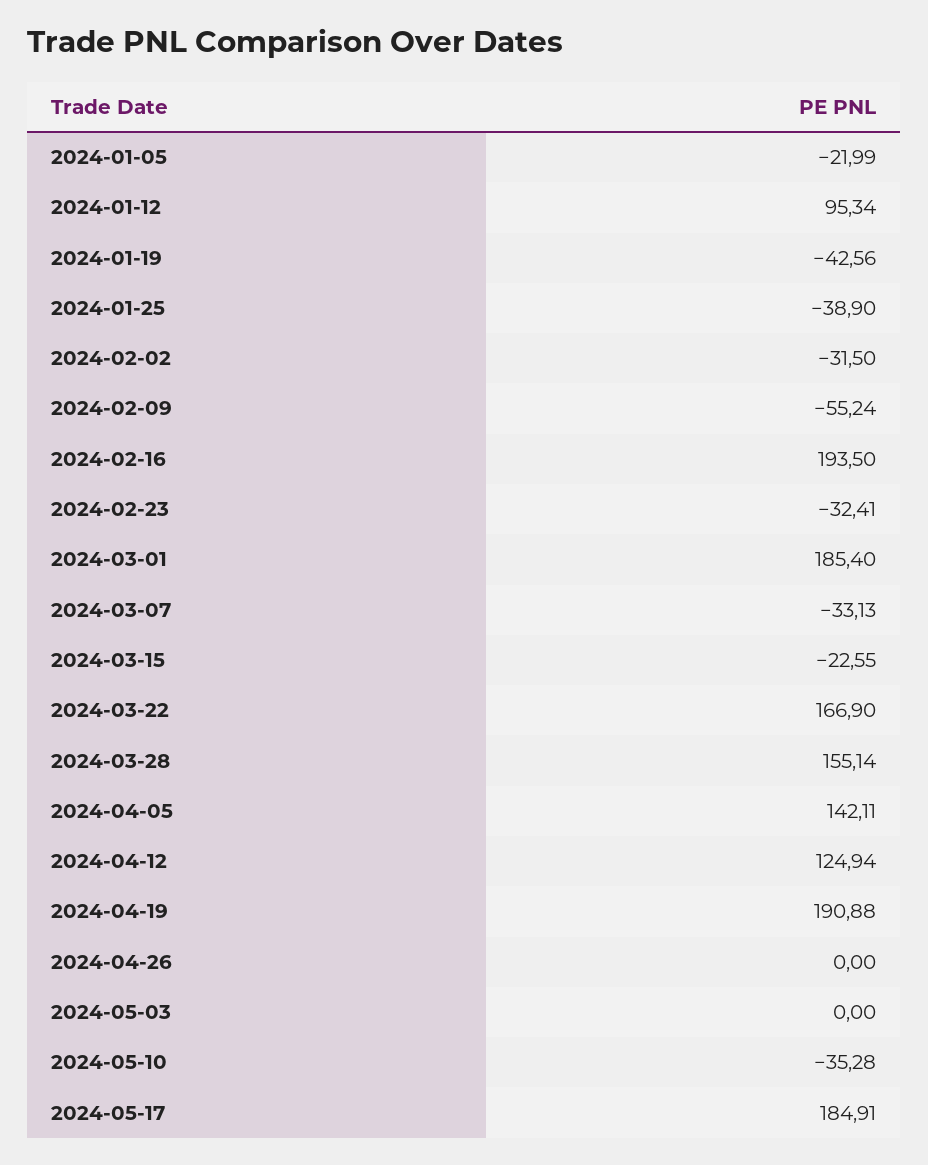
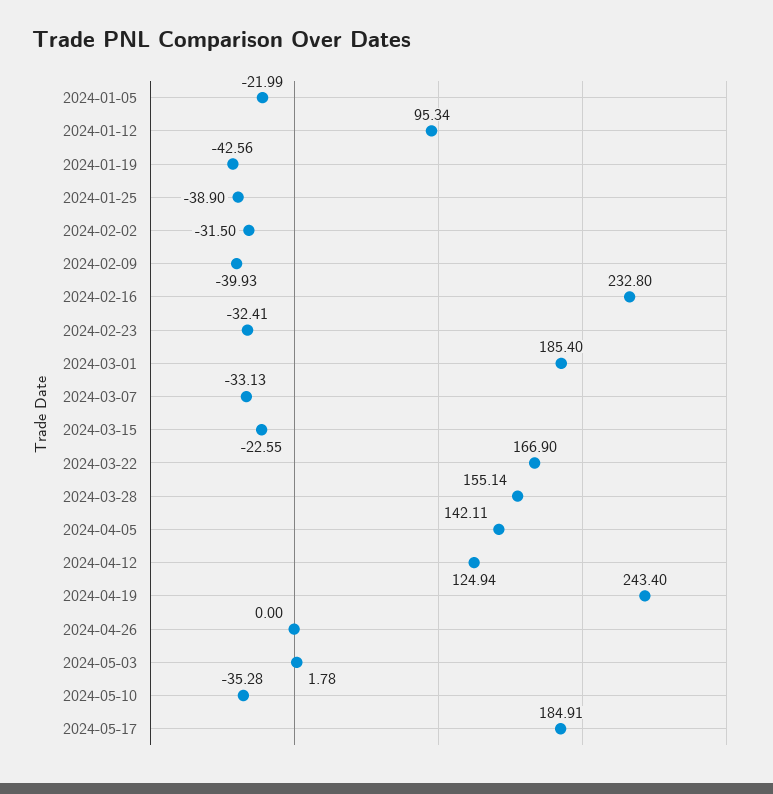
2024-02-09: -55.24 -> -39.93
2024-02-16: 193.5 -> 232.8
2024-04-19: 190.88 -> 243.4
2024-05-03: 0 -> 1.78

